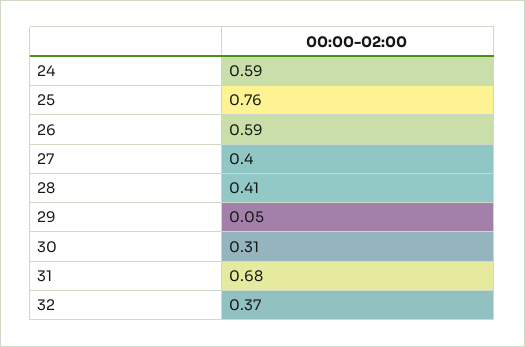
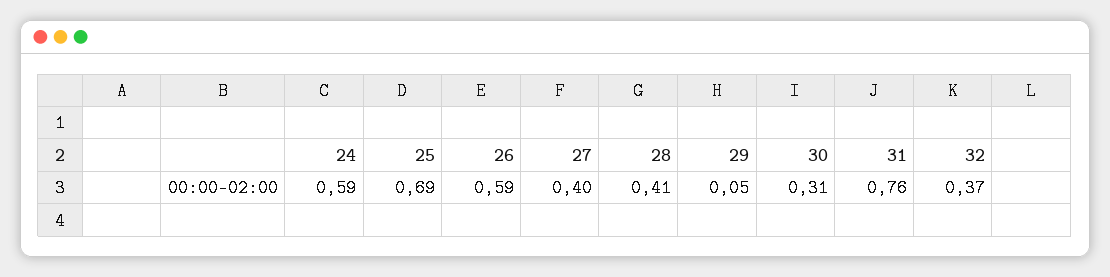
25: 0.76 -> 0.69
31: 0.68 -> 0.76

